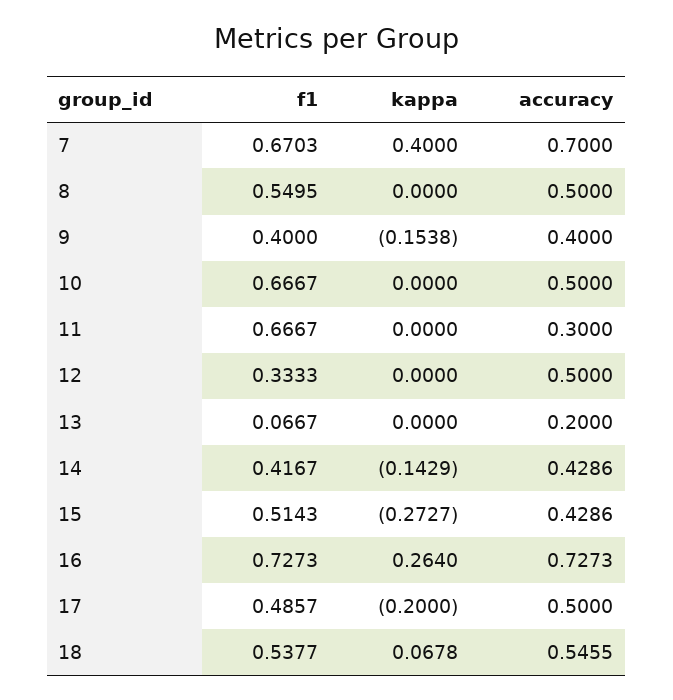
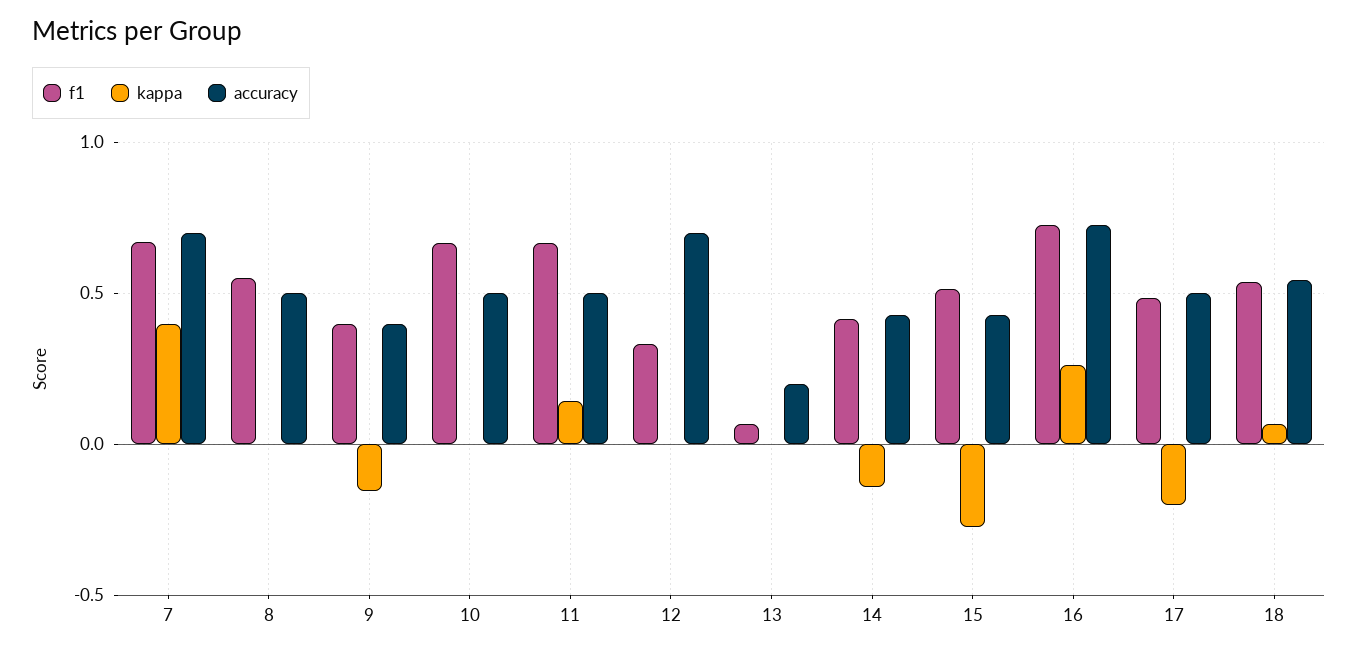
kappa, 11: 0 -> 0.15
accuracy, 11: 0.3 -> 0.5
accuracy, 12: 0.5 -> 0.7

